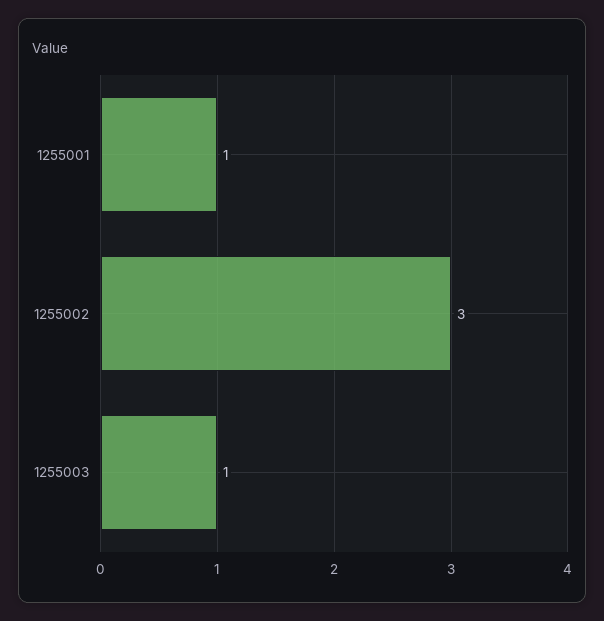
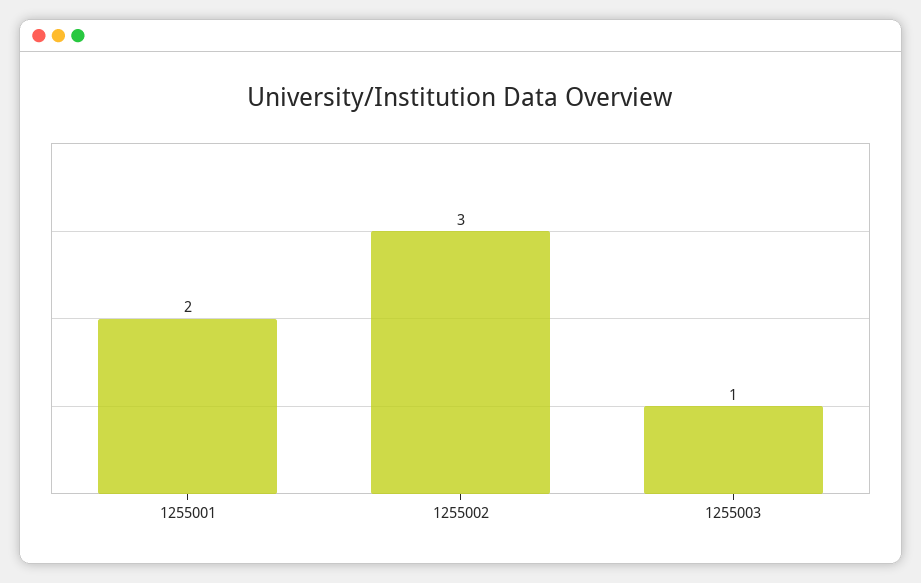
1255001: 1 -> 2

